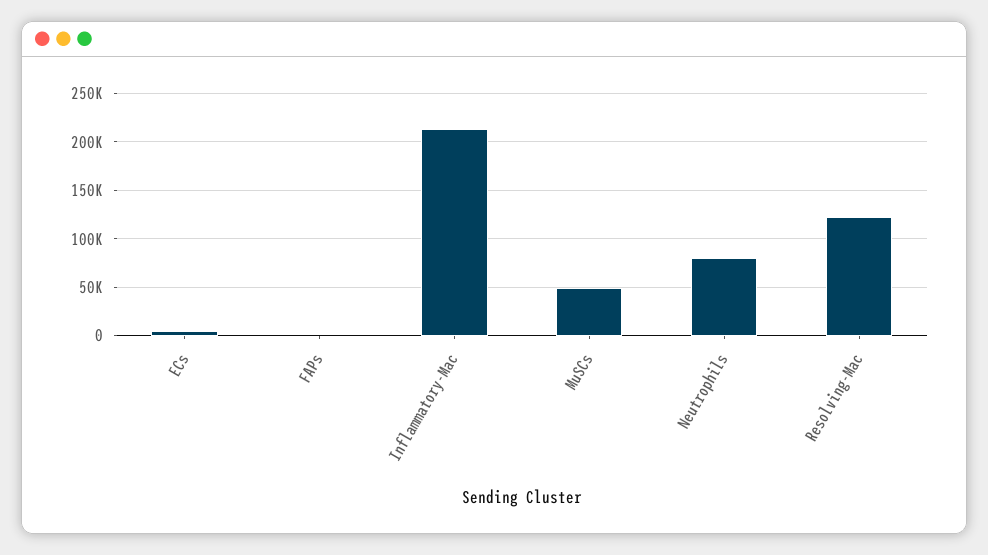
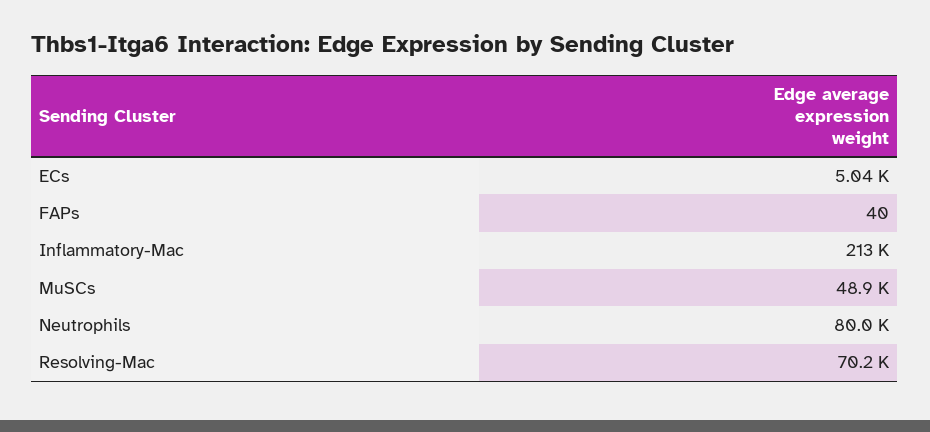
Resolving-Mac: 120000 -> 70200

